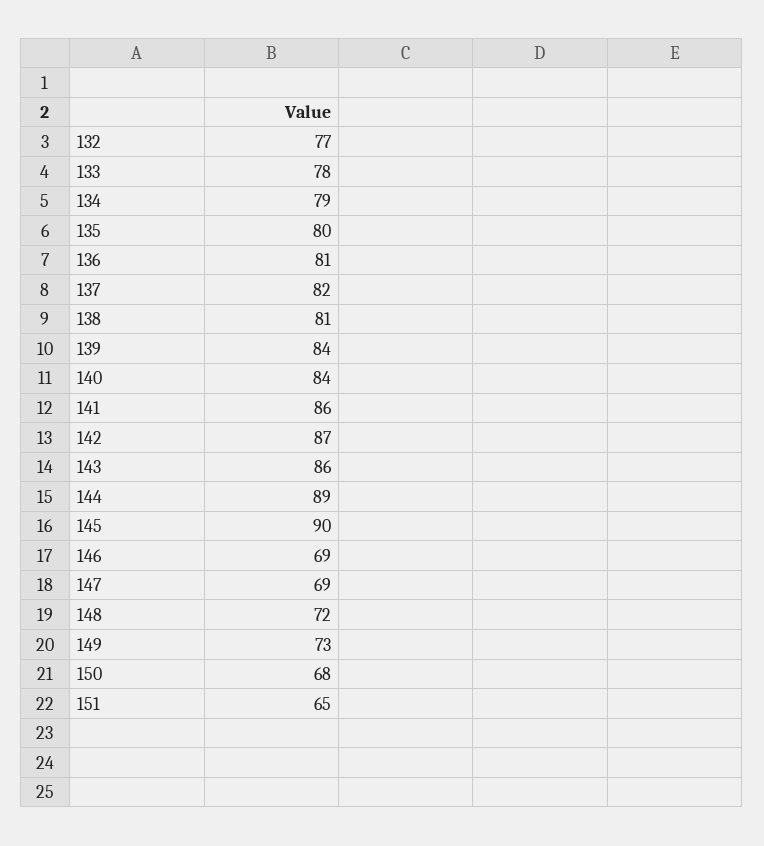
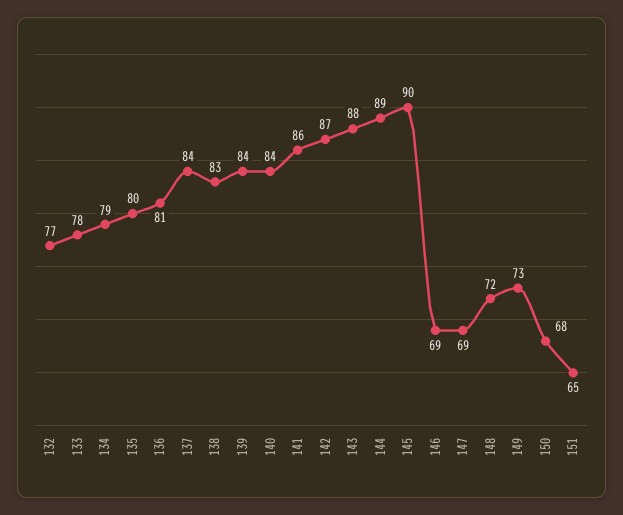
137: 82 -> 84
138: 81 -> 83
143: 86 -> 88

